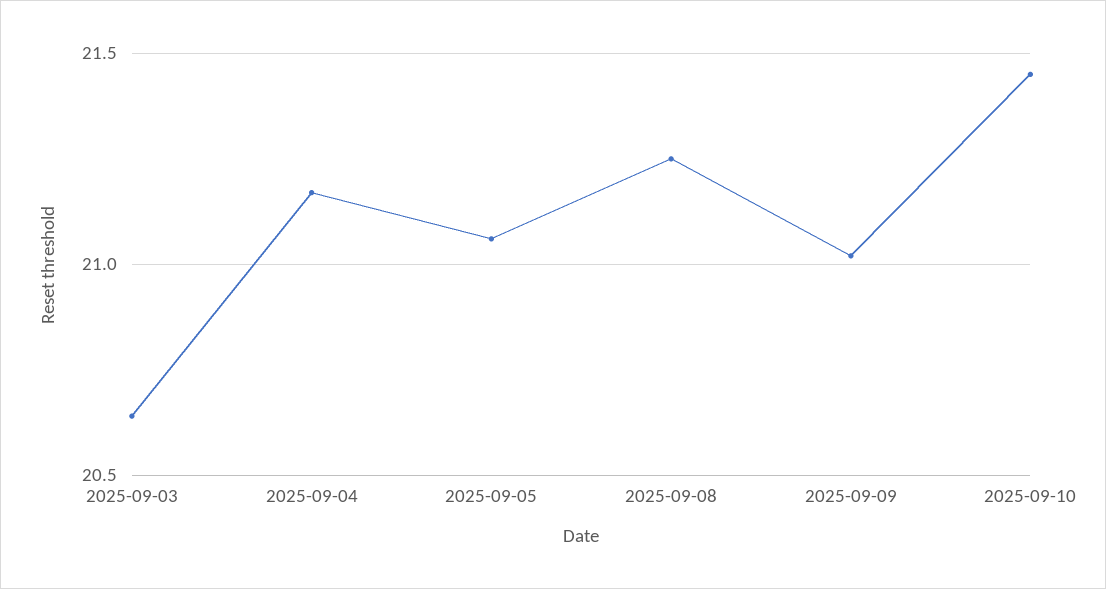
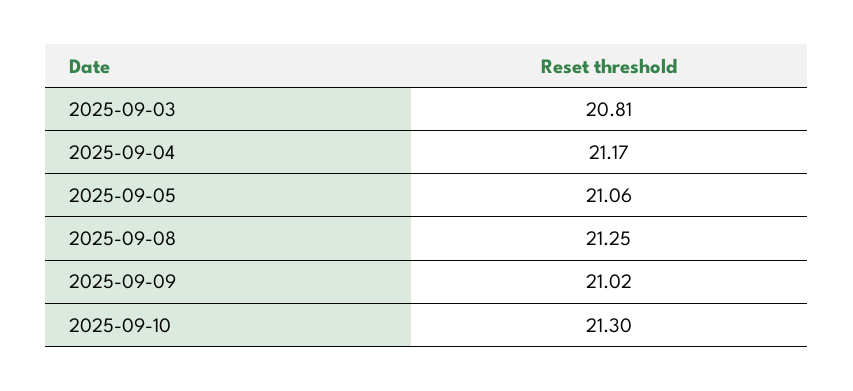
2025-09-03: 20.65 -> 20.81
2025-09-10: 21.45 -> 21.3

